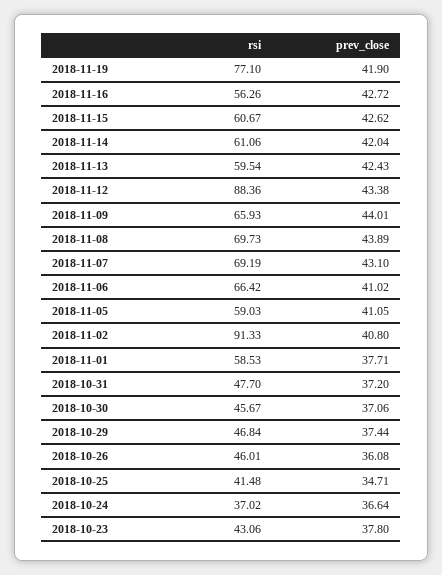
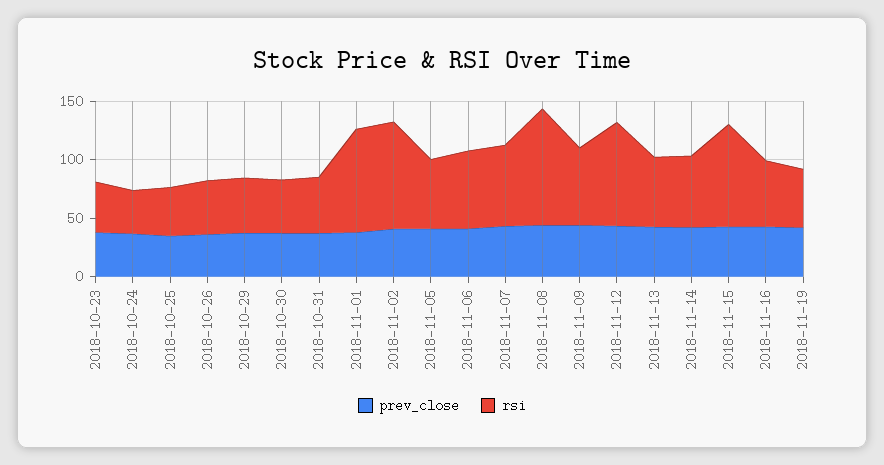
rsi, 2018-11-19: 77.1 -> 50
rsi, 2018-11-15: 60.67 -> 90
rsi, 2018-11-08: 69.73 -> 100
rsi, 2018-11-01: 58.53 -> 90

